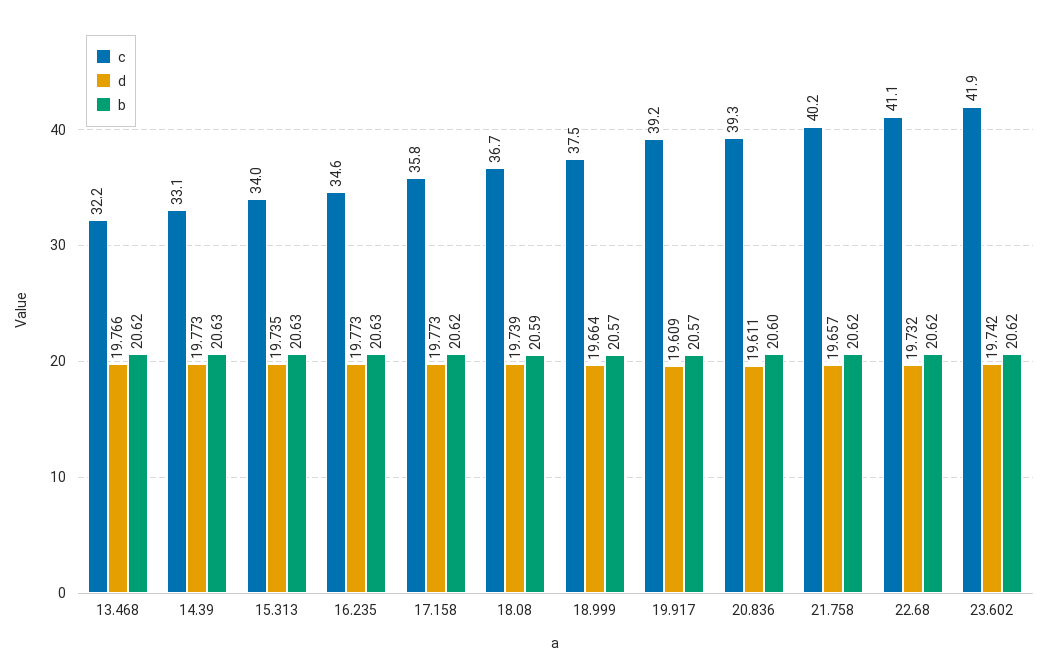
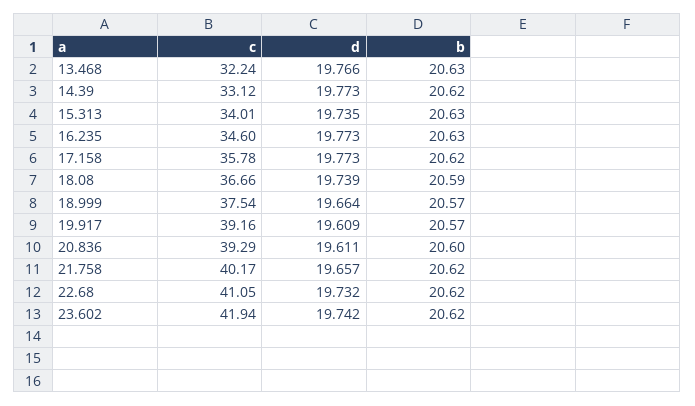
b, 13.468: 20.62 -> 20.63
b, 14.39: 20.63 -> 20.62

